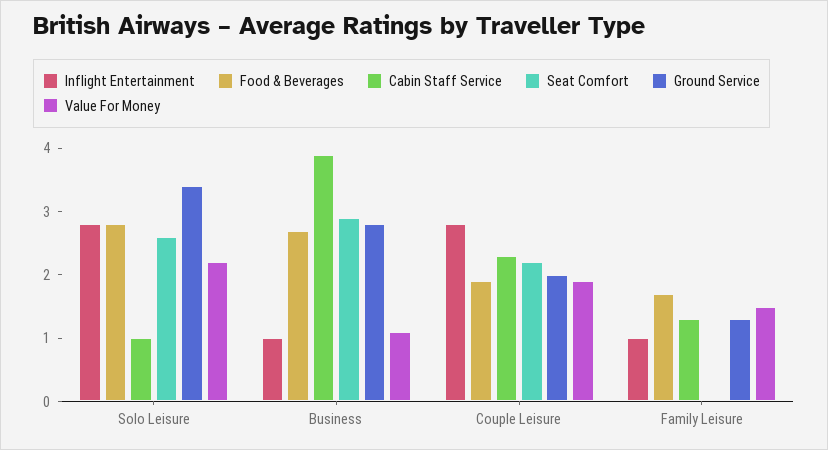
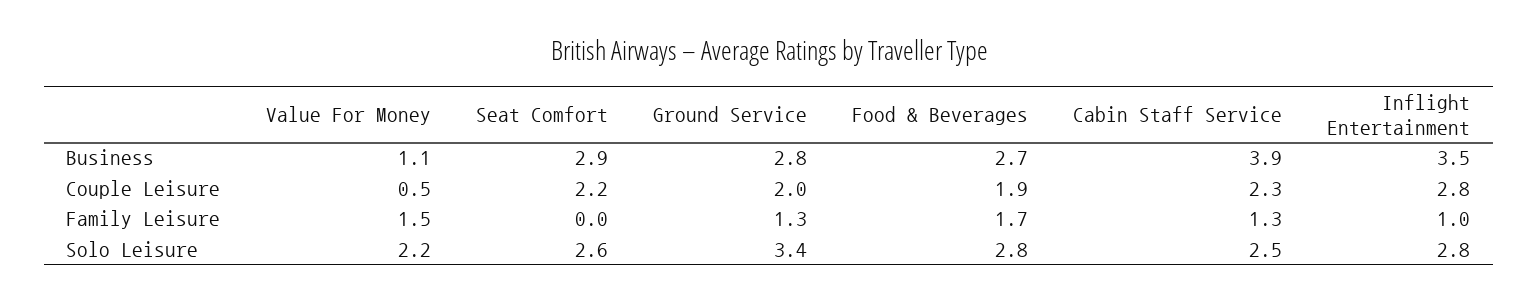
Cabin Staff Service, Solo Leisure: 1 -> 2.5
Inflight Entertainment, Business: 1 -> 3.5
Value For Money, Couple Leisure: 2 -> 0.5

